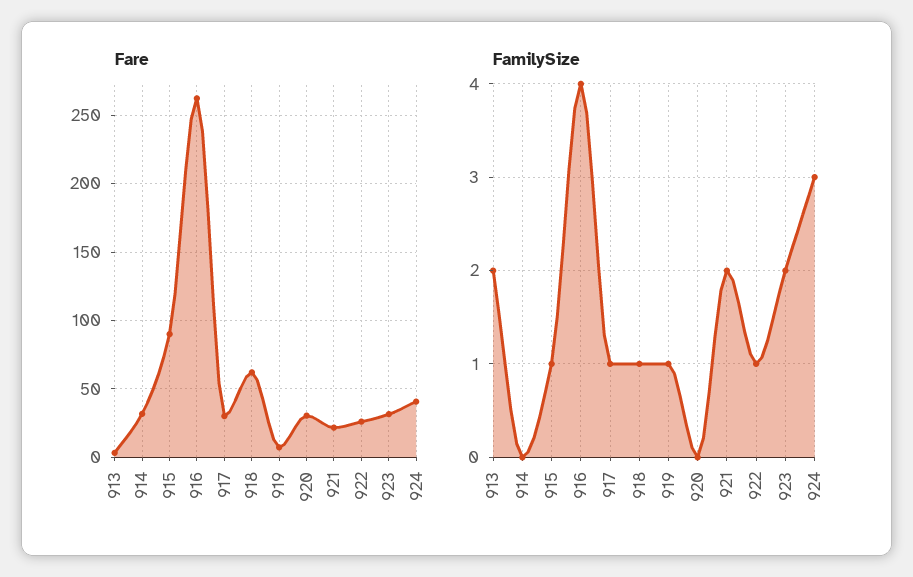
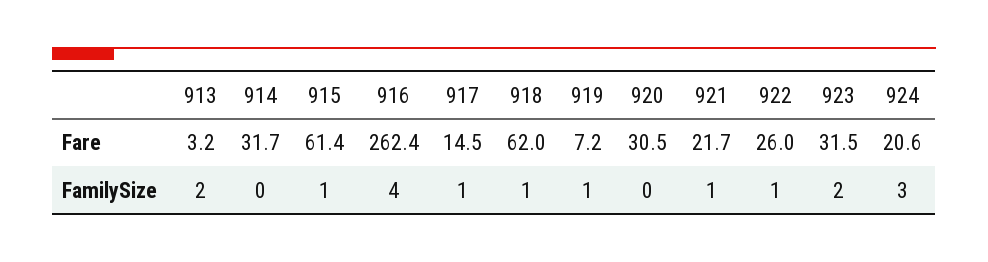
Fare, 915: 90 -> 61.4
Fare, 917: 30 -> 14.5
Fare, 924: 40 -> 20.6
FamilySize, 921: 2 -> 1

